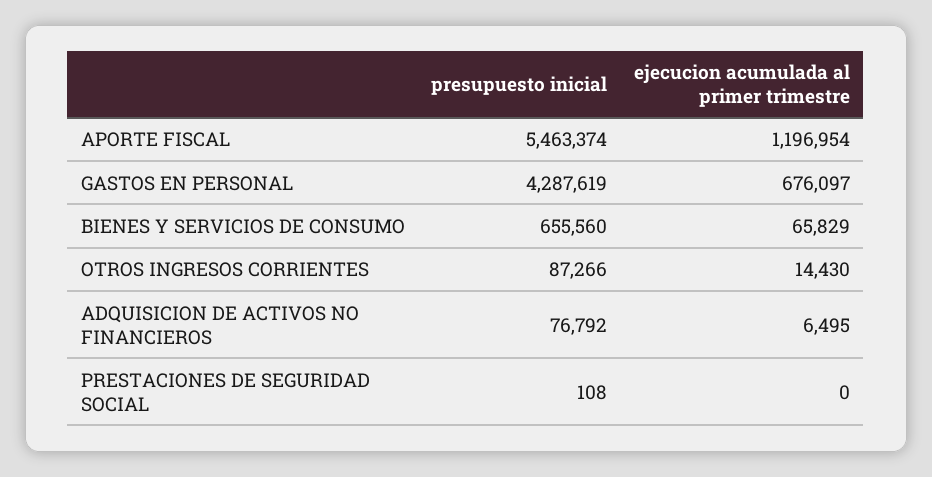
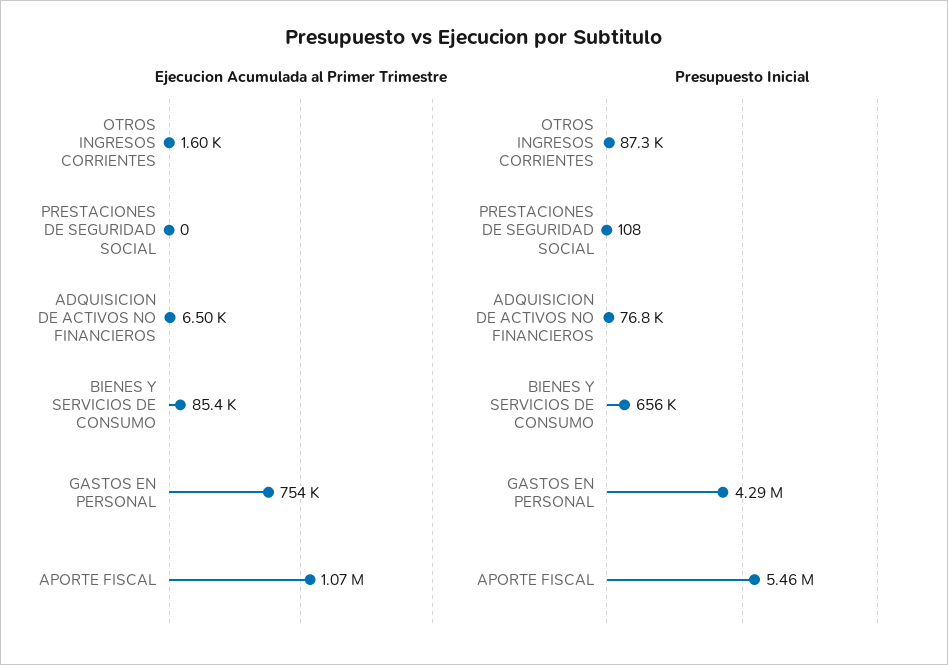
ejecucion acumulada al primer trimestre, APORTE FISCAL: 1196954 -> 1070000
ejecucion acumulada al primer trimestre, GASTOS EN PERSONAL: 676097 -> 754000
ejecucion acumulada al primer trimestre, BIENES Y SERVICIOS DE CONSUMO: 65829 -> 85400
ejecucion acumulada al primer trimestre, OTROS INGRESOS CORRIENTES: 14430 -> 1600

